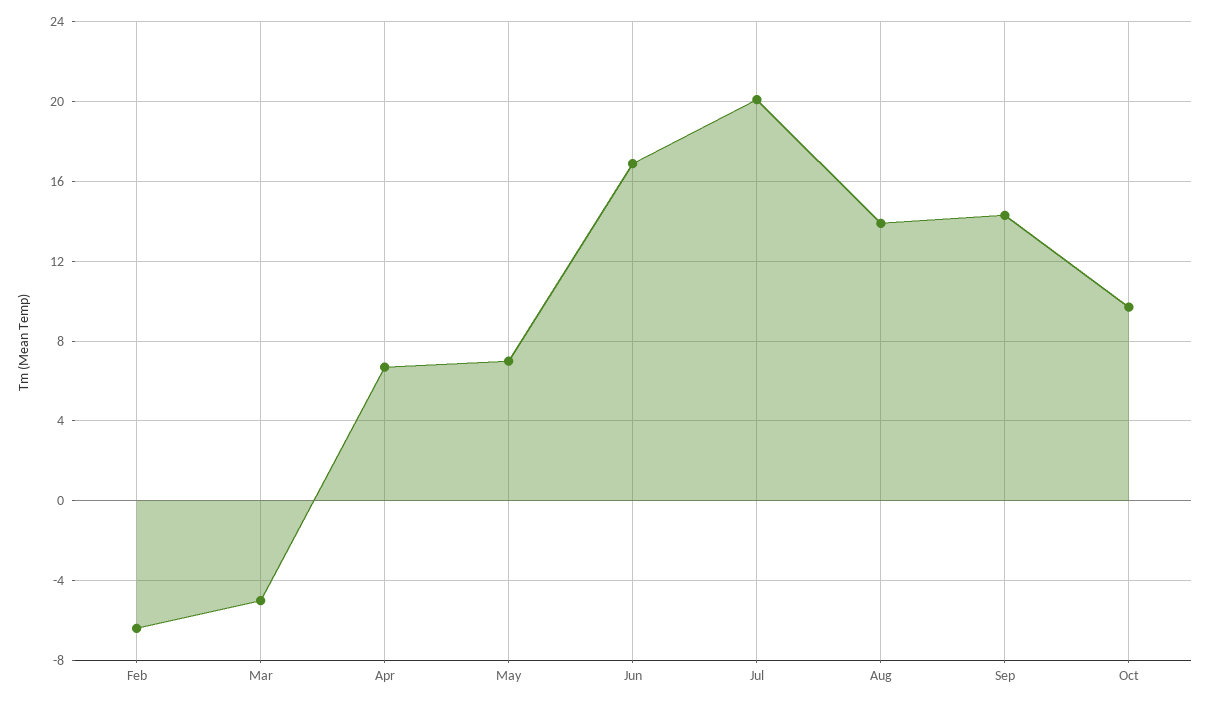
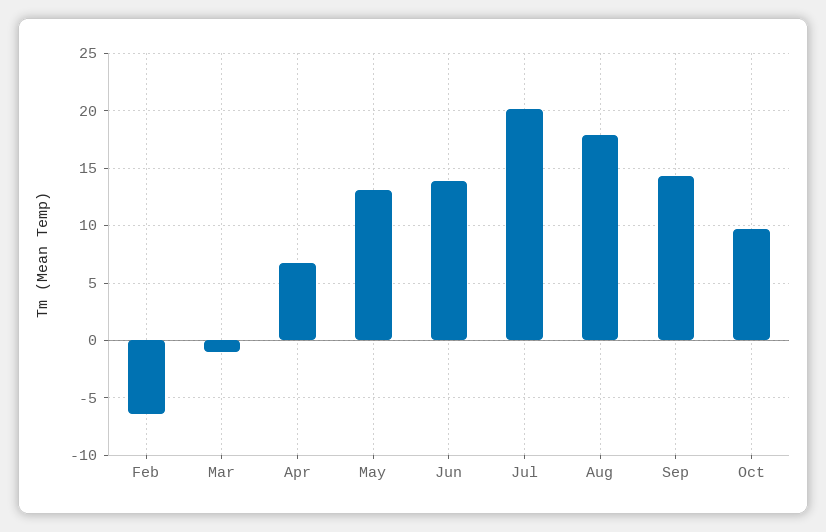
Mar: -5 -> -1
May: 7 -> 13
Jun: 17 -> 14
Aug: 14 -> 18

